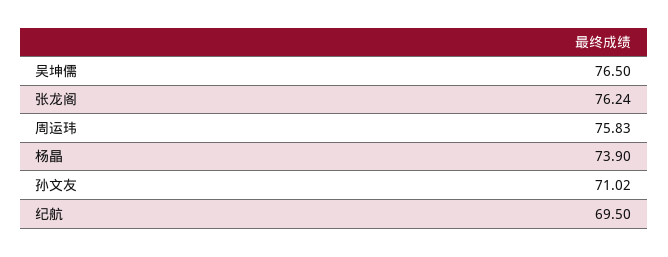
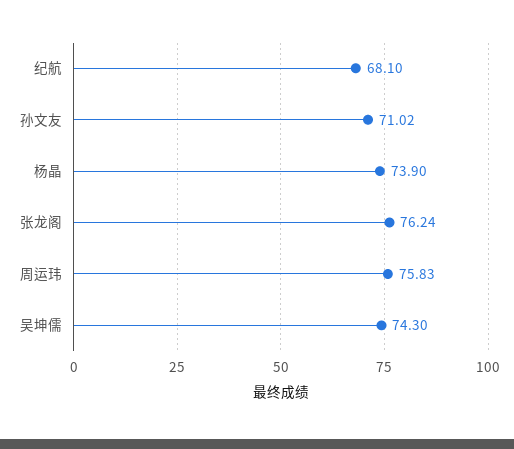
吴坤儒: 76.5 -> 74.3
纪航: 69.5 -> 68.1

